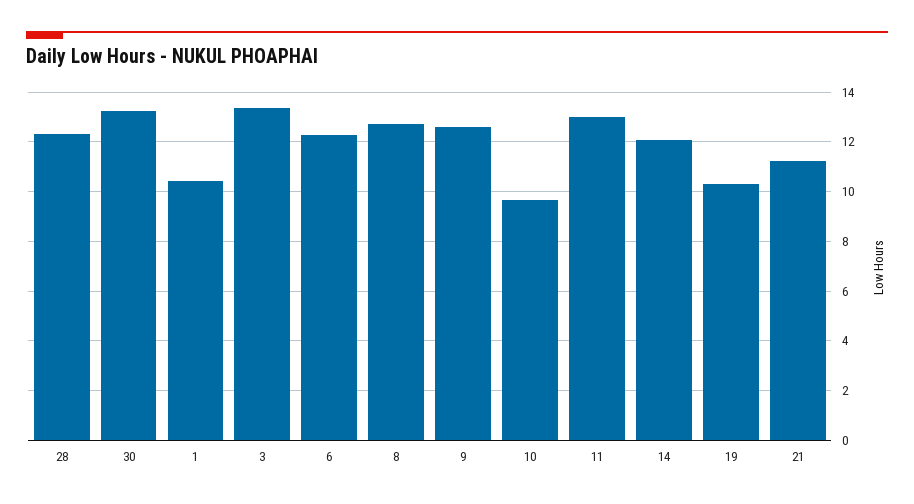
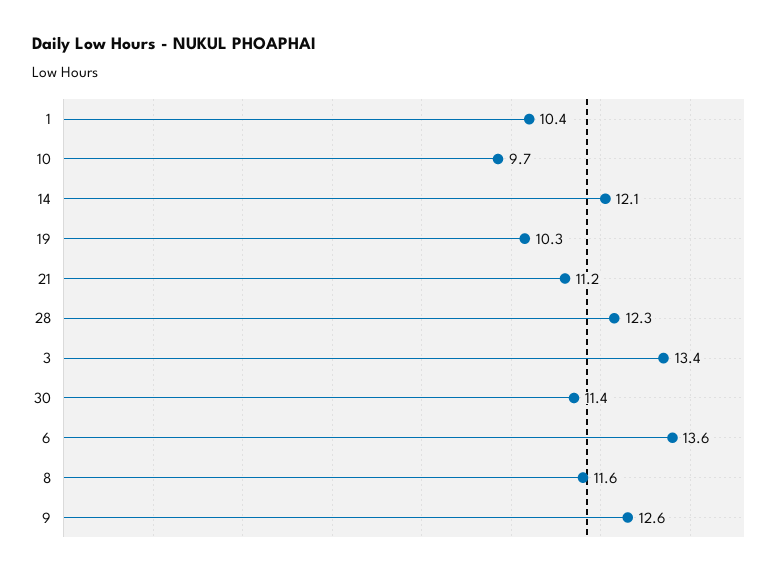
30: 13.25 -> 11.4
6: 12.25 -> 13.6
8: 12.75 -> 11.6
11: 13 -> none

